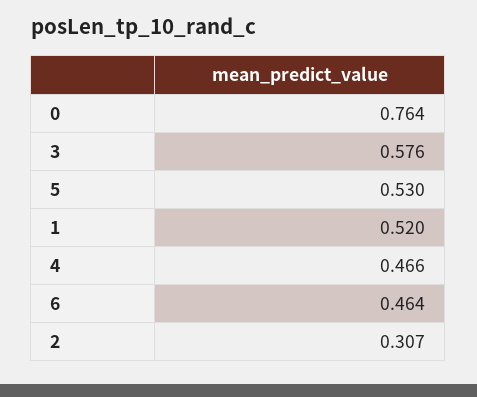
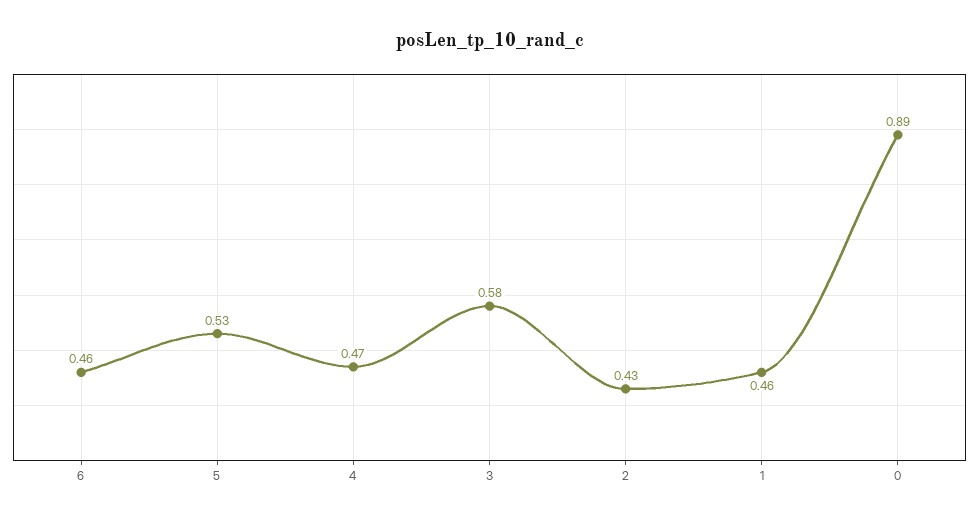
0: 0.764 -> 0.89
1: 0.52 -> 0.46
2: 0.307 -> 0.43

